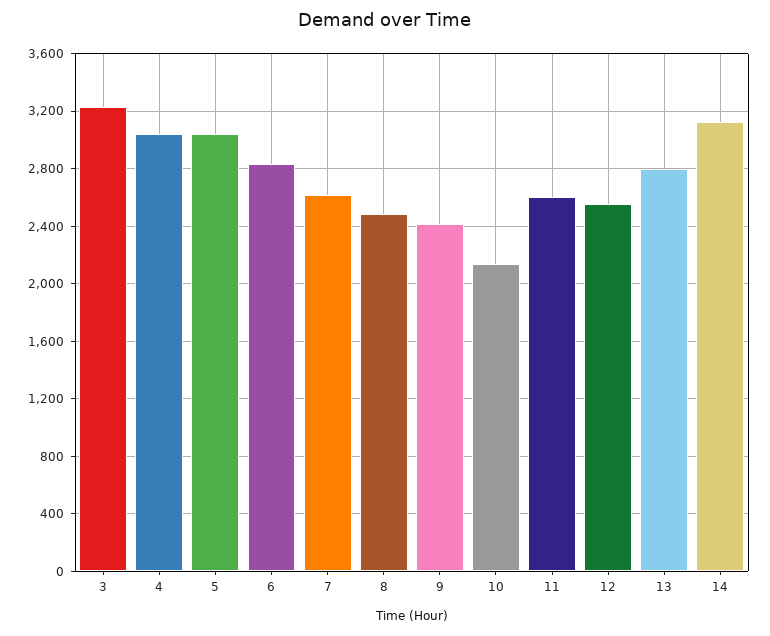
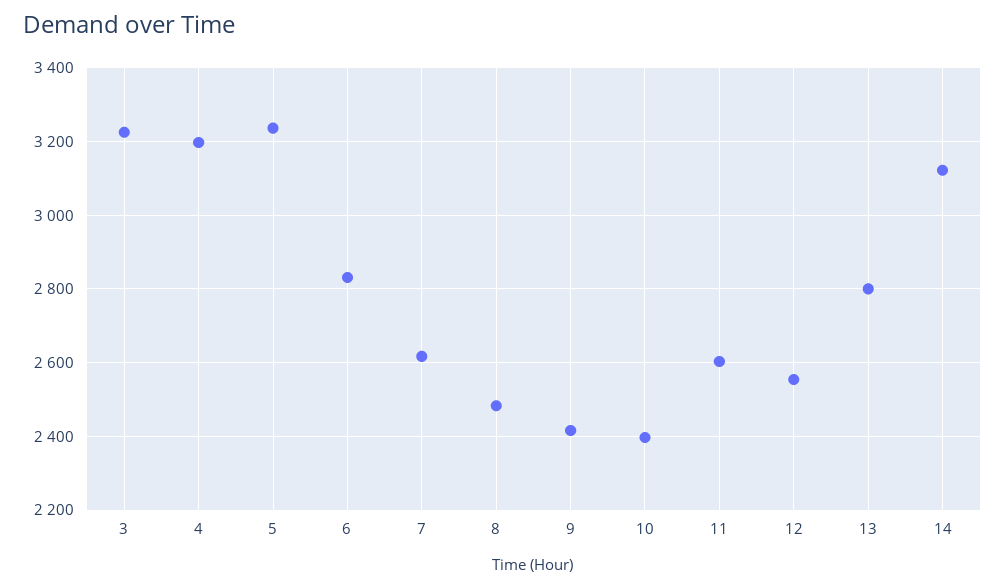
4: 3050 -> 3200
5: 3050 -> 3240
10: 2150 -> 2400

